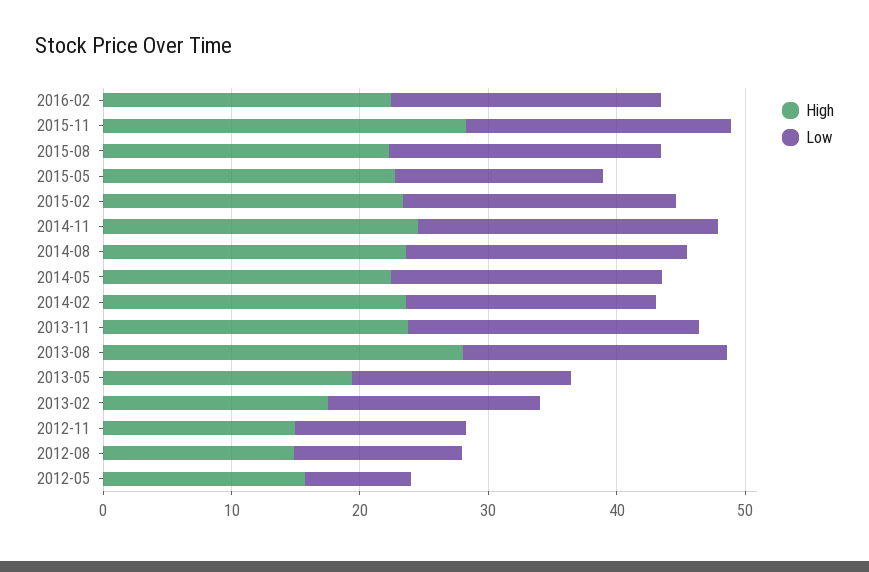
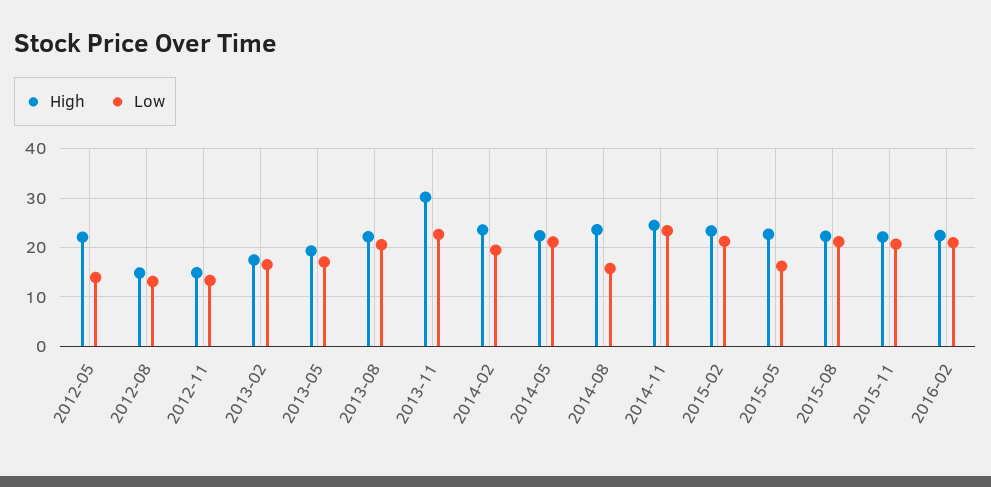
High, 2015-11: 28 -> 22
Low, 2014-08: 22 -> 16
High, 2013-11: 24 -> 30
High, 2013-08: 28 -> 22
High, 2012-05: 16 -> 22
Low, 2012-05: 8 -> 14

